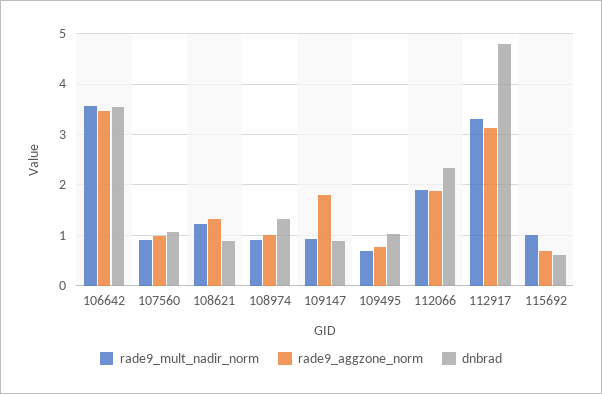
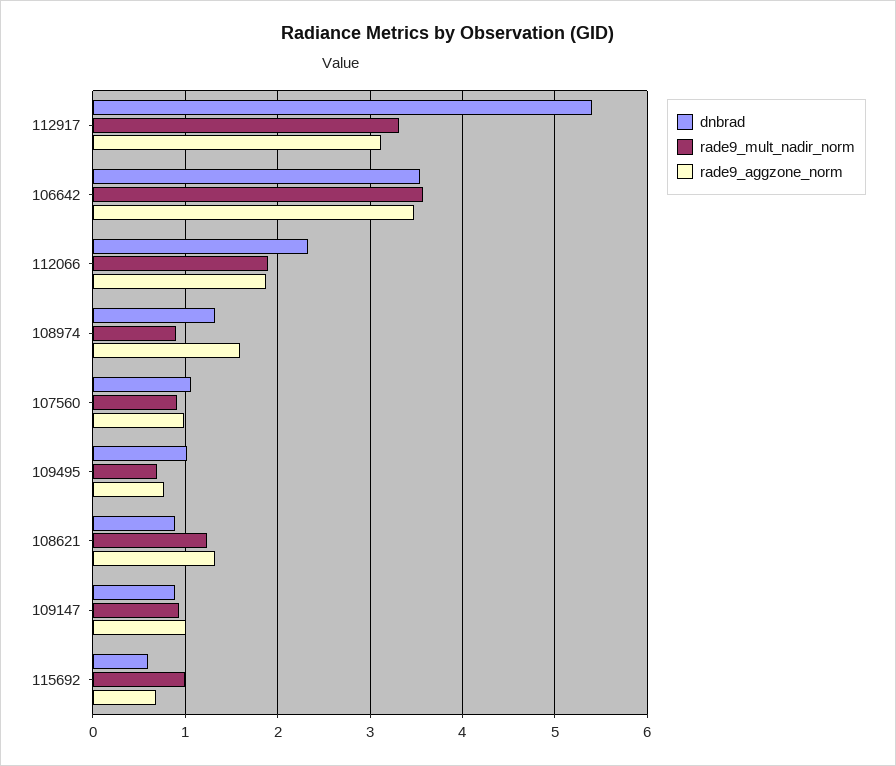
rade9_aggzone_norm, 108974: 1 -> 1.6
rade9_aggzone_norm, 109147: 1.8 -> 1
dnbrad, 112917: 4.8 -> 5.4

